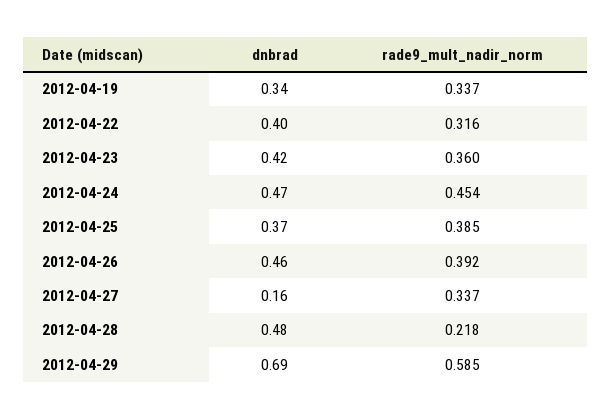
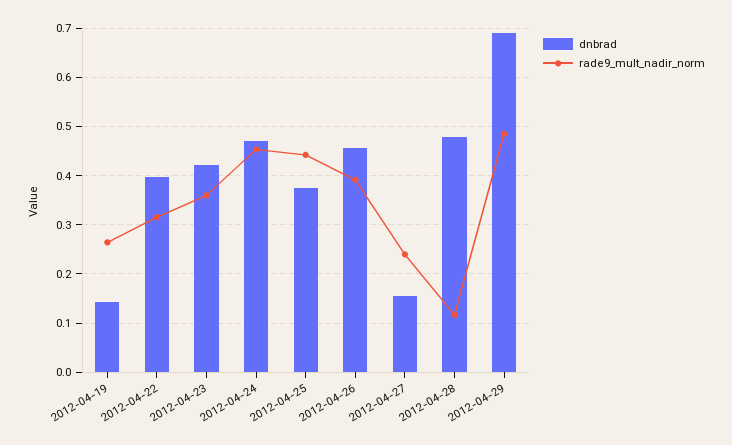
dnbrad, 2012-04-19: 0.34 -> 0.14
rade9_mult_nadir_norm, 2012-04-19: 0.337 -> 0.26
rade9_mult_nadir_norm, 2012-04-25: 0.385 -> 0.44
rade9_mult_nadir_norm, 2012-04-27: 0.337 -> 0.24
rade9_mult_nadir_norm, 2012-04-28: 0.218 -> 0.12
rade9_mult_nadir_norm, 2012-04-29: 0.585 -> 0.48

